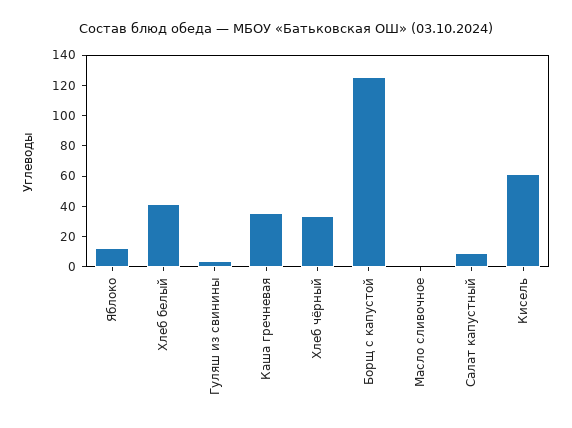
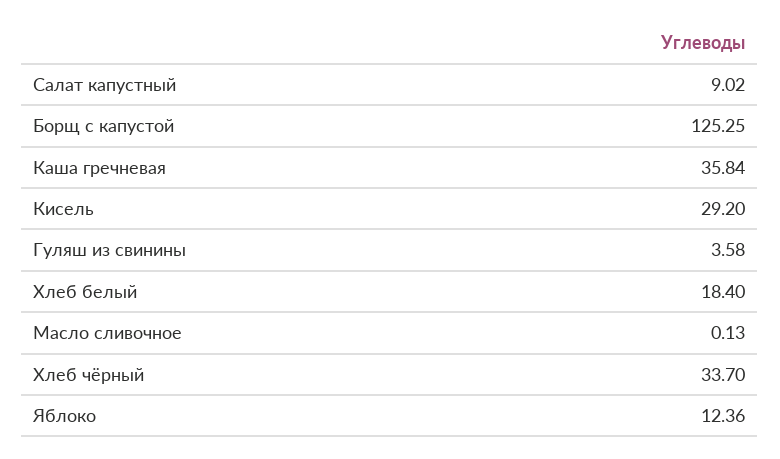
Хлеб белый: 40 -> 18.4
Кисель: 60 -> 29.2

